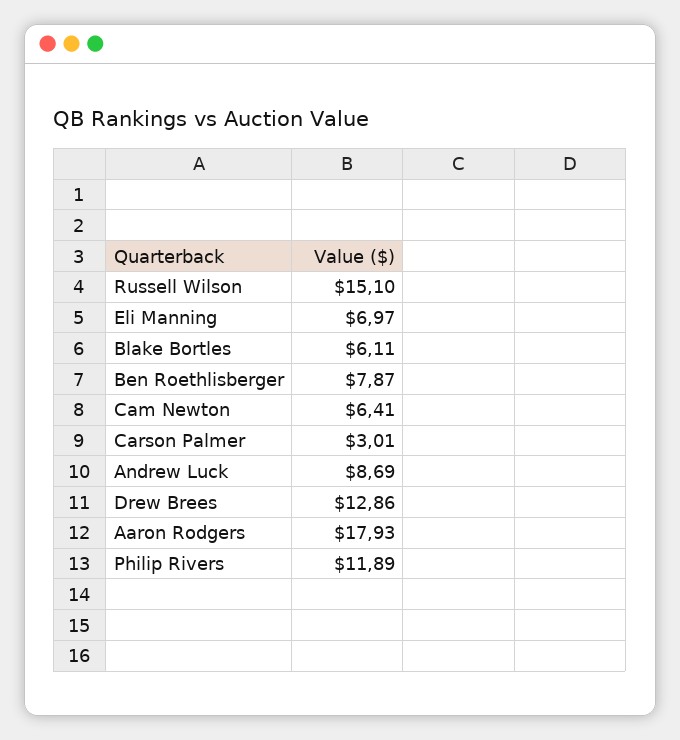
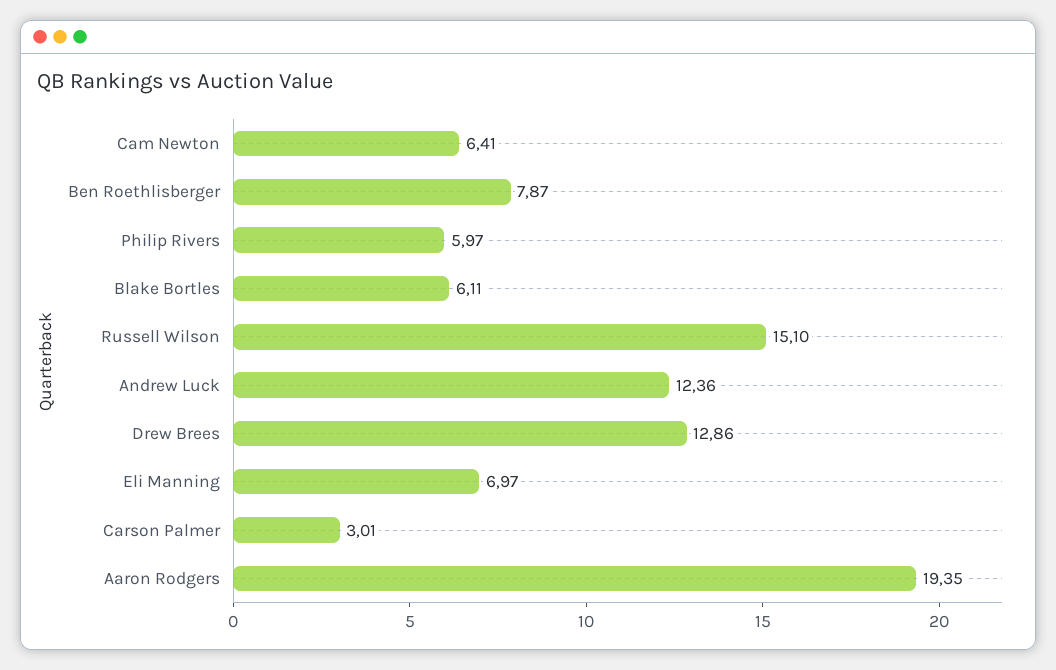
Andrew Luck: 8.69 -> 12.36
Aaron Rodgers: 17.93 -> 19.35
Philip Rivers: 11.89 -> 5.97

